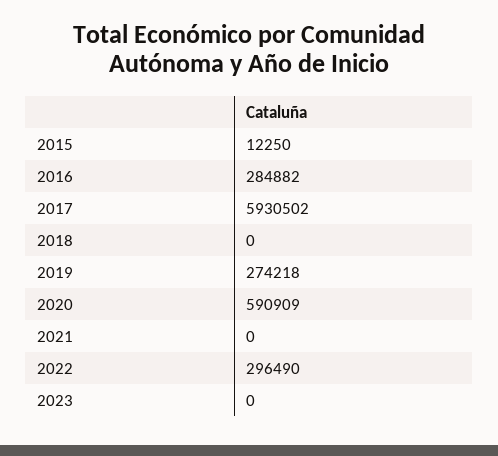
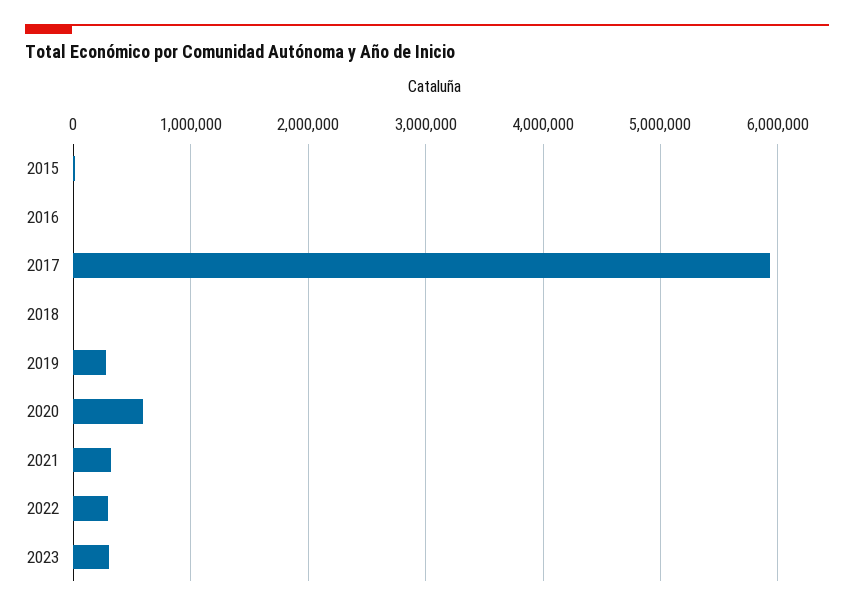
2016: 284882 -> 0
2021: 0 -> 300000
2023: 0 -> 300000

